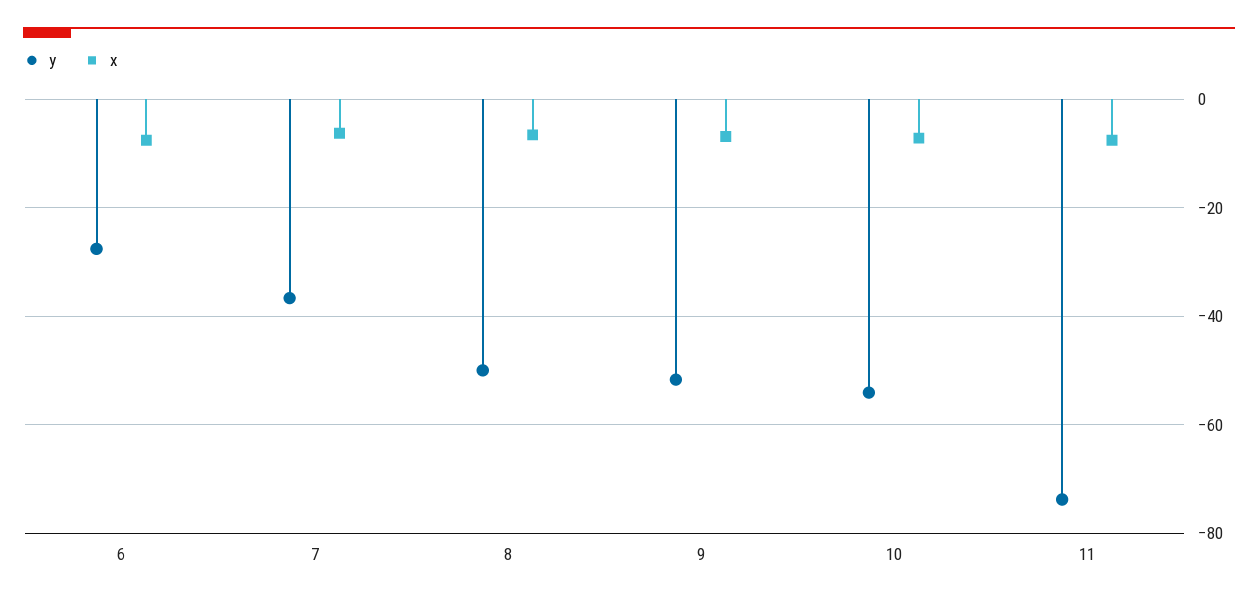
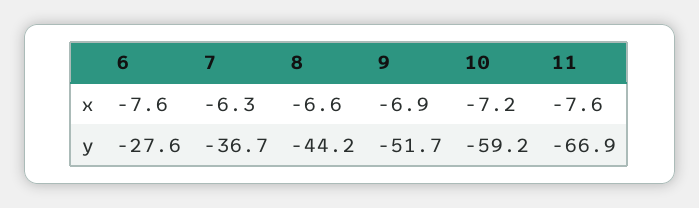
y, 8: -50 -> -44.2
y, 10: -54 -> -59.2
y, 11: -74 -> -66.9

